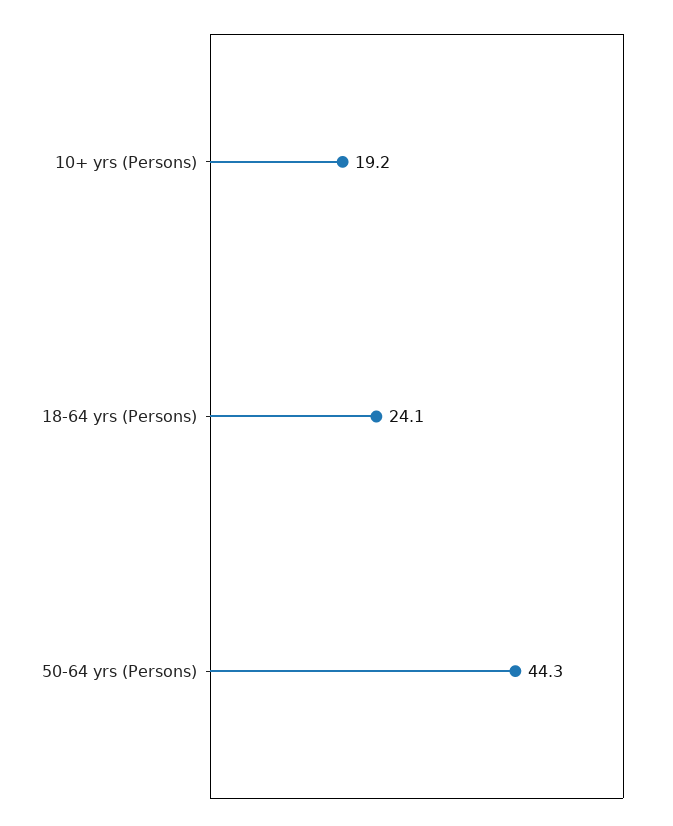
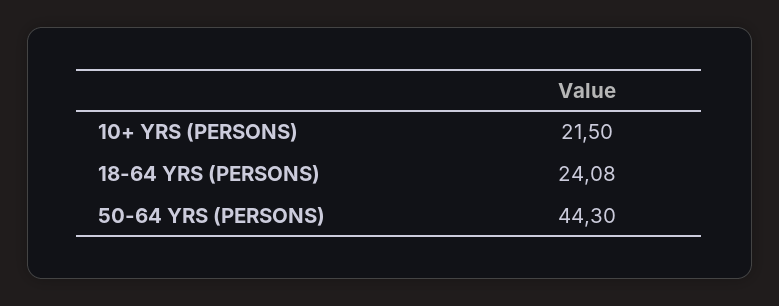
10+ yrs (Persons): 19.2 -> 21.5

